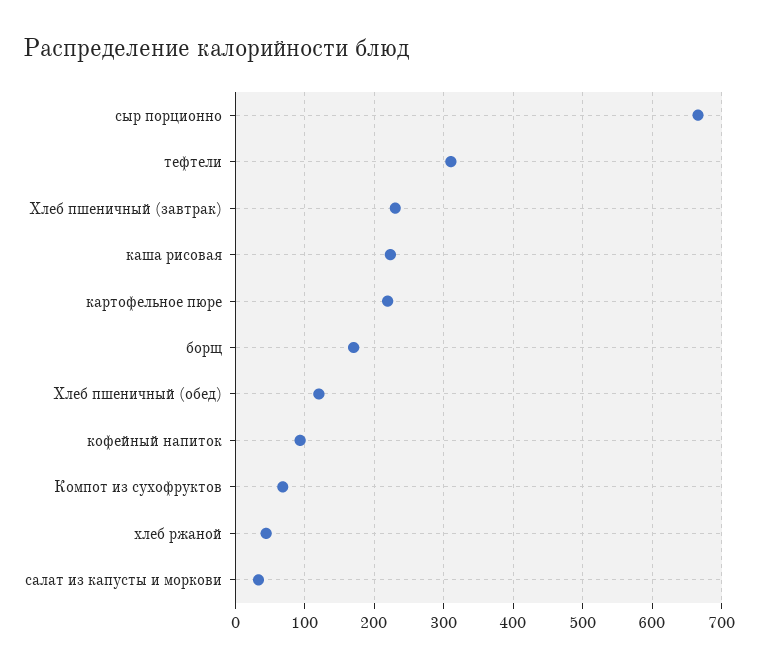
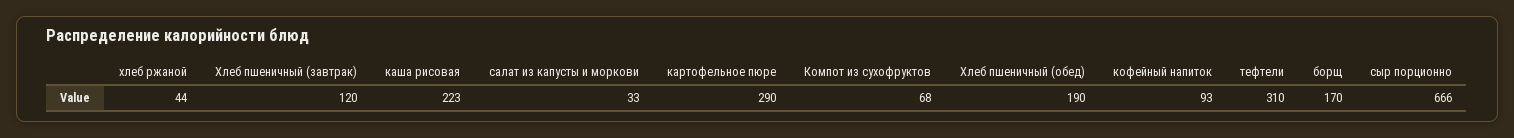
Хлеб пшеничный (завтрак): 230 -> 120
картофельное пюре: 220 -> 290
Хлеб пшеничный (обед): 120 -> 190

